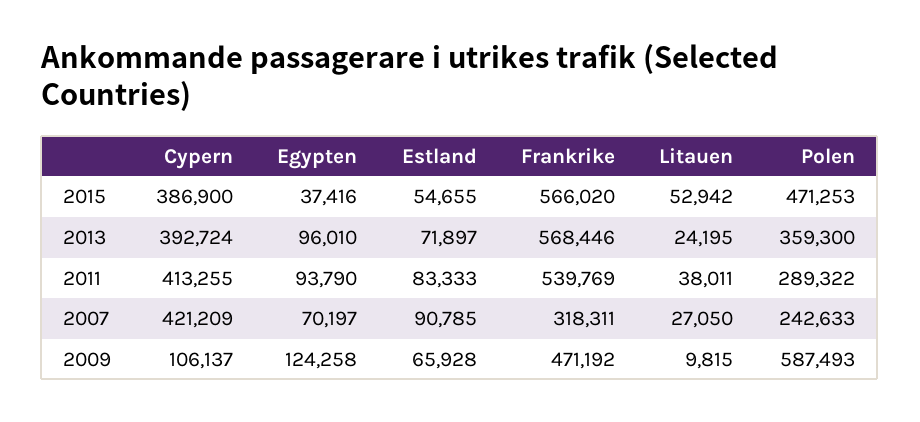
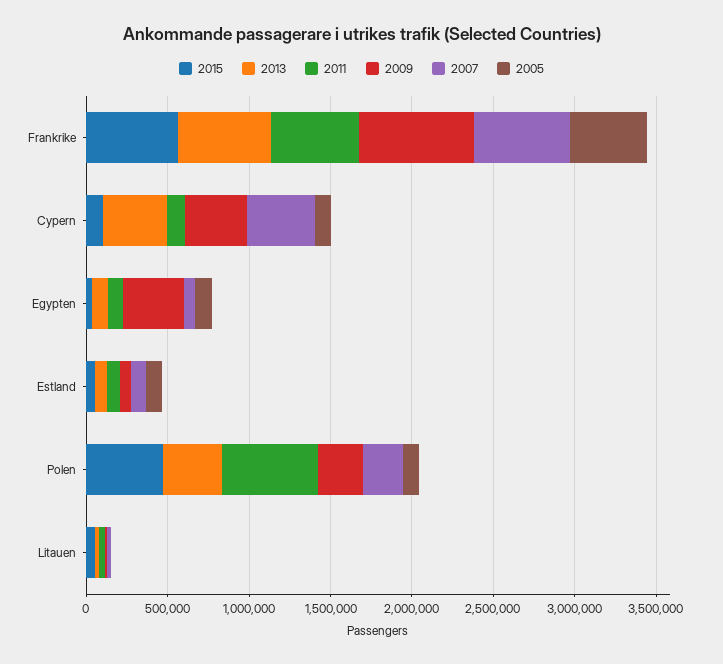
2015, Cypern: 386900 -> 100000
2011, Cypern: 413255 -> 100000
2011, Polen: 289322 -> 600000
2007, Frankrike: 318311 -> 600000
2009, Cypern: 106137 -> 400000
2009, Egypten: 124258 -> 400000
2009, Frankrike: 471192 -> 700000
2009, Polen: 587493 -> 300000
2005, Frankrike: none -> 500000
2005, Cypern: none -> 100000
2005, Egypten: none -> 100000
2005, Estland: none -> 100000
2005, Polen: none -> 100000
2005, Litauen: none -> 0

